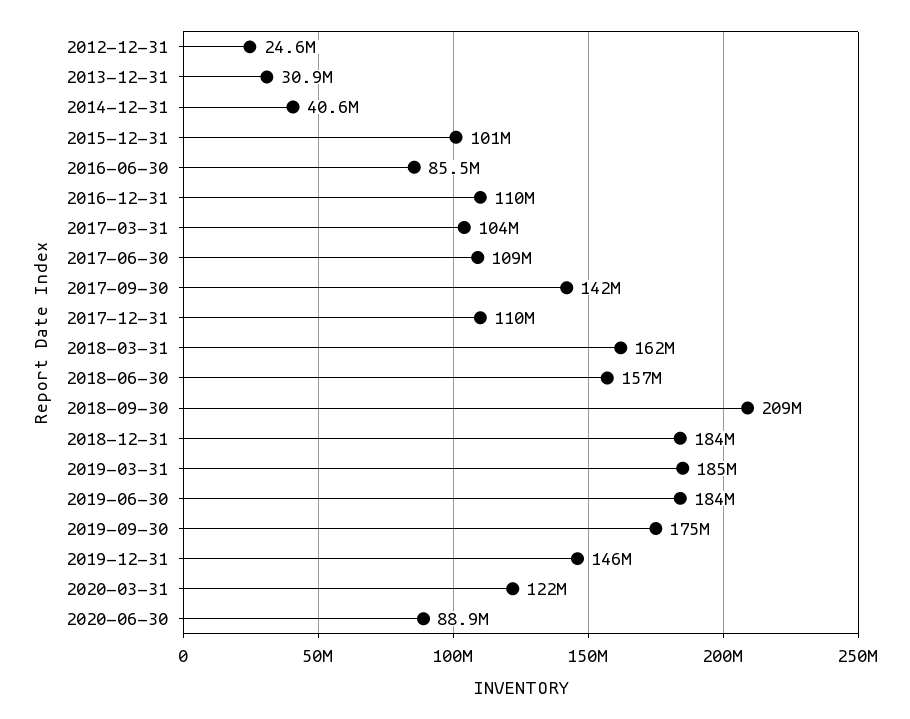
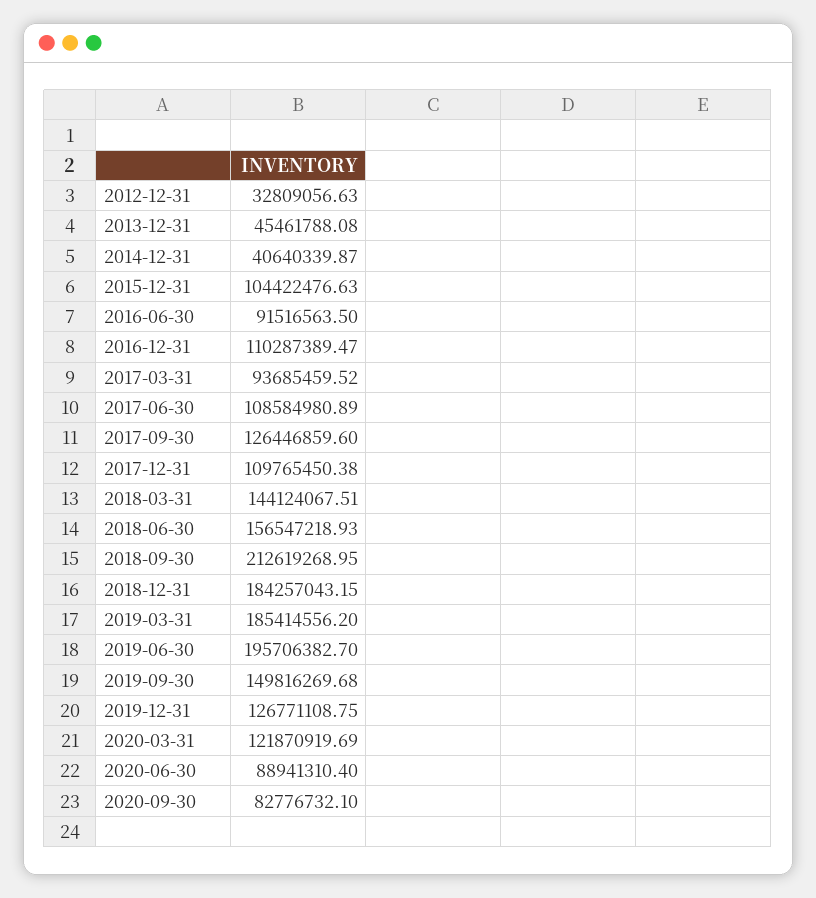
2012-12-31: 24600000 -> 32809056.63
2013-12-31: 30900000 -> 45461788.08
2015-12-31: 101000000 -> 104422476.63
2016-06-30: 85500000 -> 91516563.5
2017-03-31: 104000000 -> 93685459.52
2017-09-30: 142000000 -> 126446859.6
2018-03-31: 162000000 -> 144124067.51
2018-09-30: 209000000 -> 212619268.95
2019-06-30: 184000000 -> 195706382.7
2019-09-30: 175000000 -> 149816269.68
2019-12-31: 146000000 -> 126771108.75
2020-09-30: none -> 82776732.1

